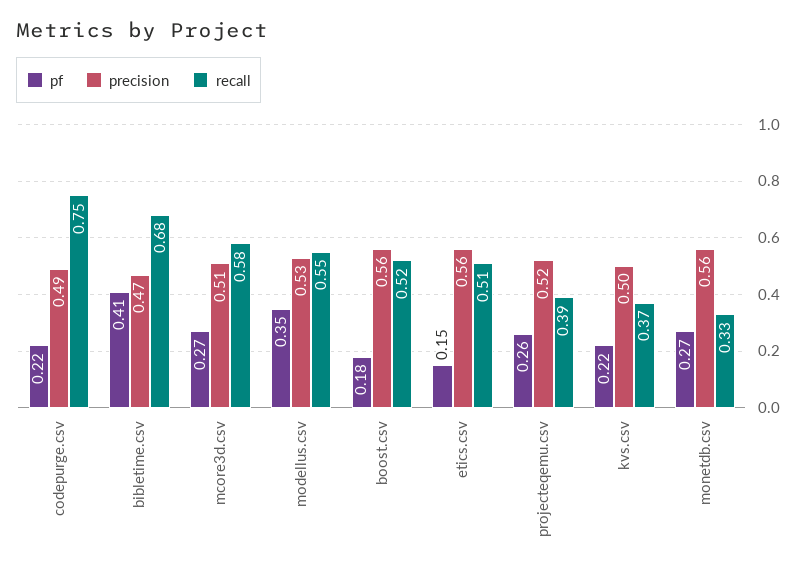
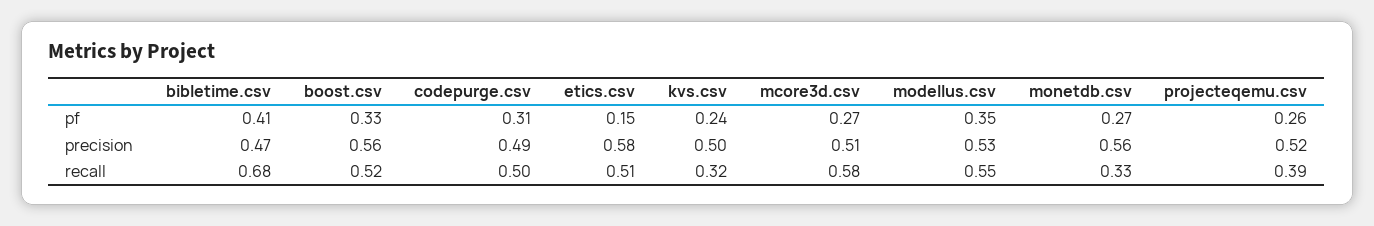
pf, codepurge.csv: 0.22 -> 0.31
recall, codepurge.csv: 0.75 -> 0.5
pf, boost.csv: 0.18 -> 0.33
precision, etics.csv: 0.56 -> 0.58
pf, kvs.csv: 0.22 -> 0.24
recall, kvs.csv: 0.37 -> 0.32

